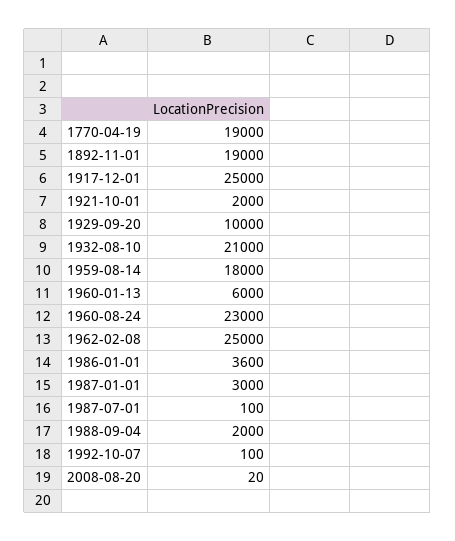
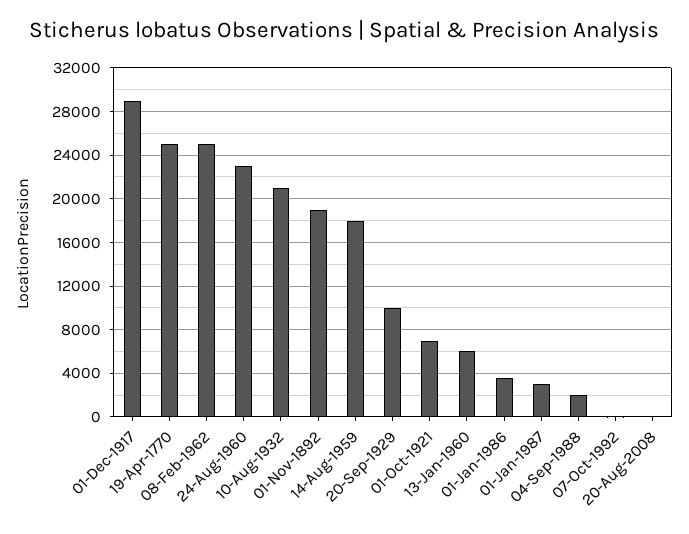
1770-04-19: 19000 -> 25000
1917-12-01: 25000 -> 29000
1921-10-01: 2000 -> 7000
1987-07-01: 100 -> none

